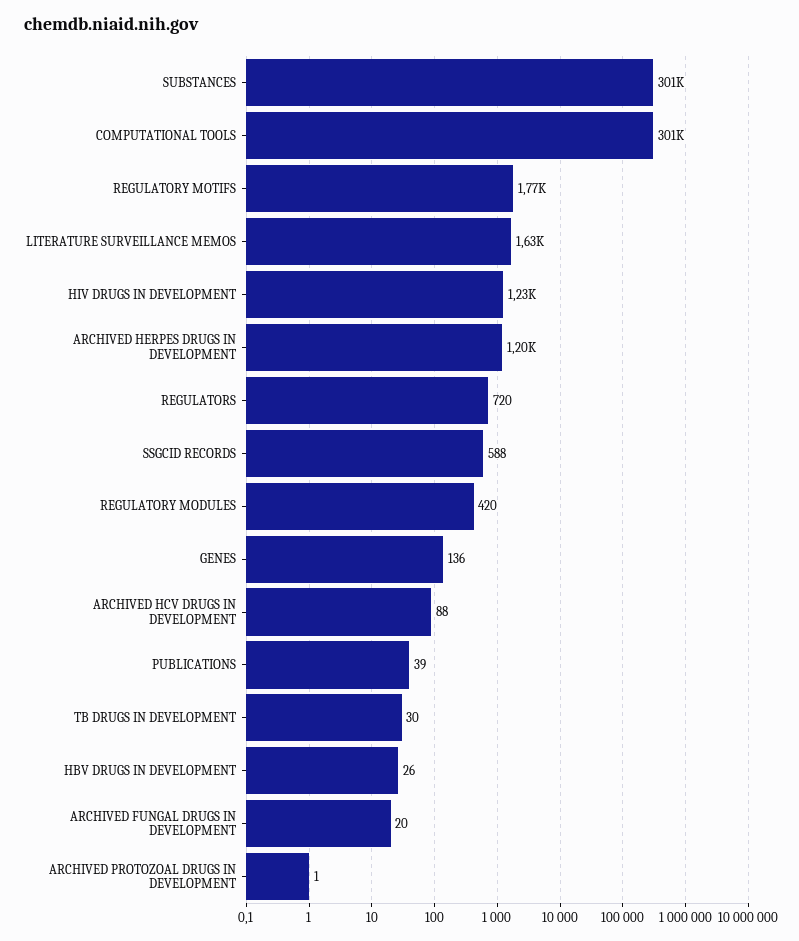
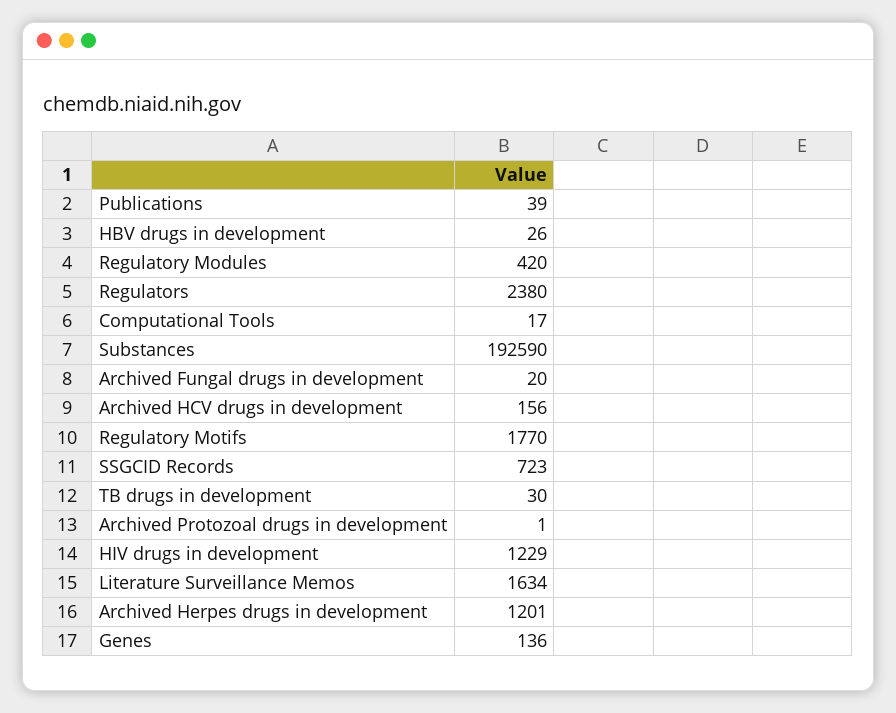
SUBSTANCES: 301000 -> 192590
COMPUTATIONAL TOOLS: 301000 -> 17
REGULATORS: 720 -> 2380
SSGCID RECORDS: 588 -> 723
ARCHIVED HCV DRUGS IN DEVELOPMENT: 88 -> 156

